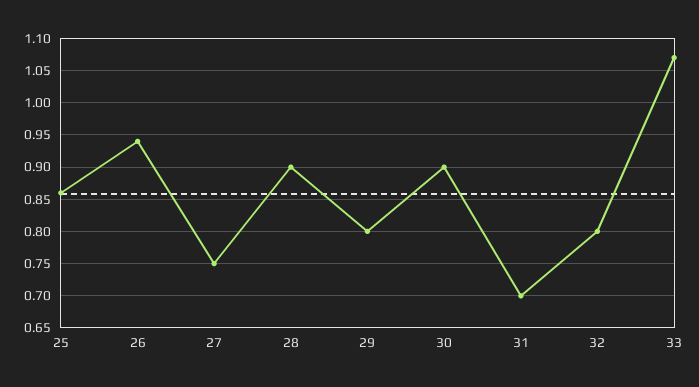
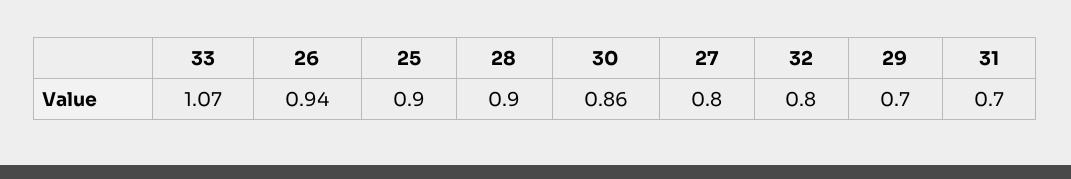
25: 0.86 -> 0.9
27: 0.75 -> 0.8
29: 0.8 -> 0.7
30: 0.9 -> 0.86

